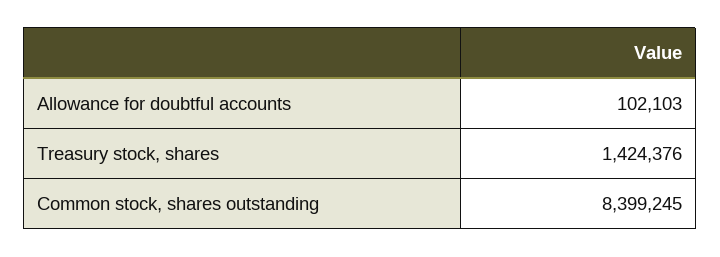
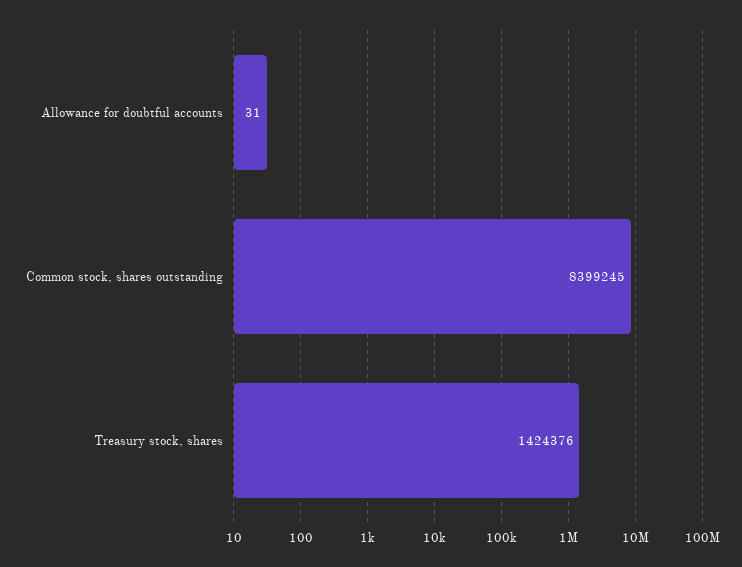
Allowance for doubtful accounts: 102103 -> 31

